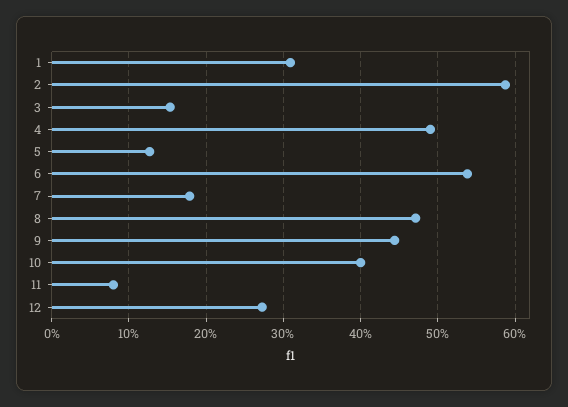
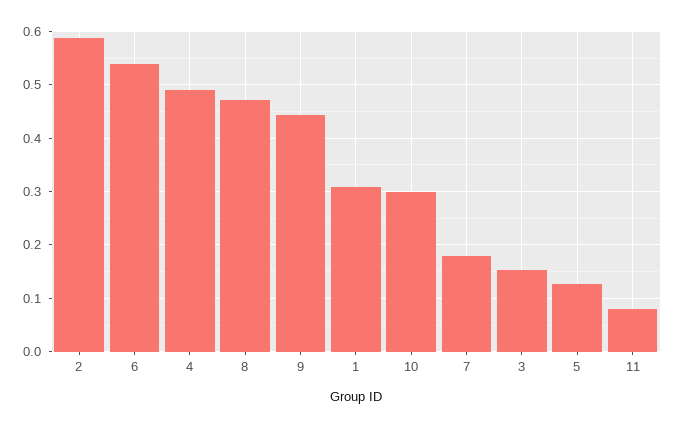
10: 0.4 -> 0.3
12: 0.27 -> none

